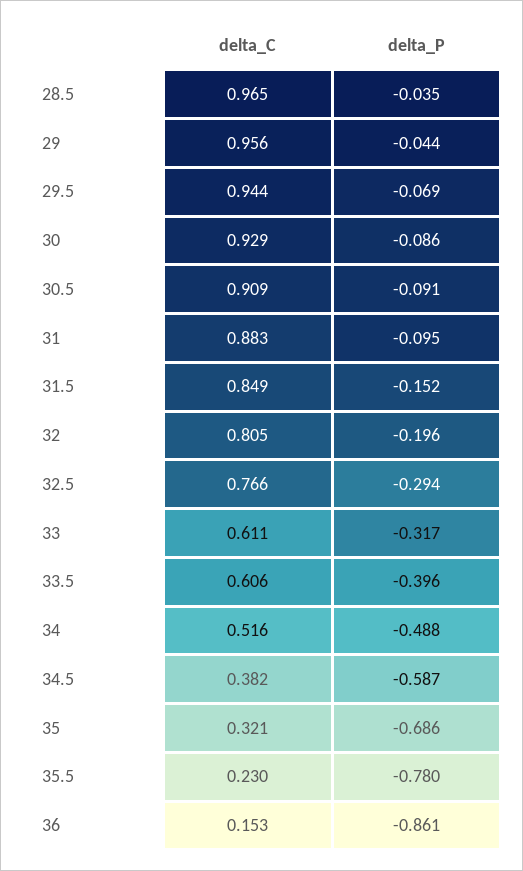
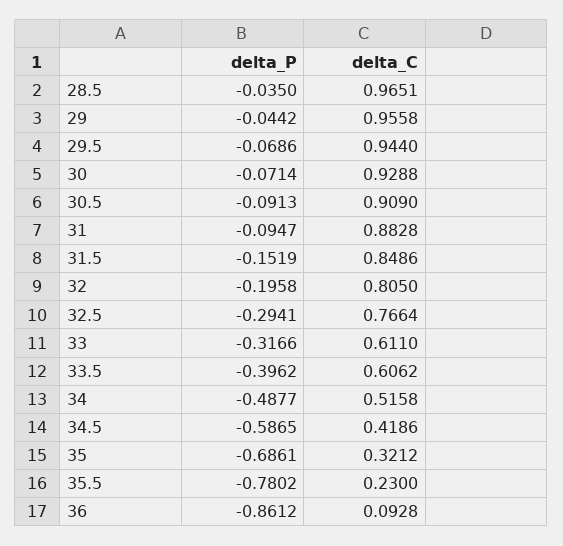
delta_P, 30: -0.086 -> -0.0714
delta_C, 34.5: 0.382 -> 0.4186
delta_C, 36: 0.153 -> 0.0928

